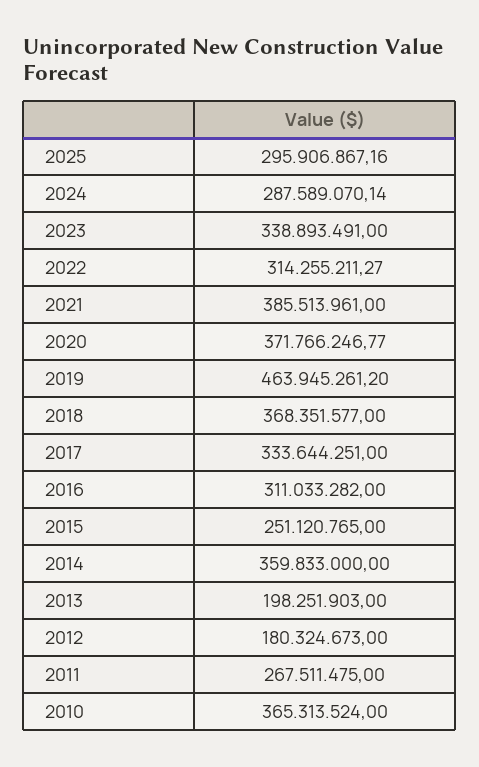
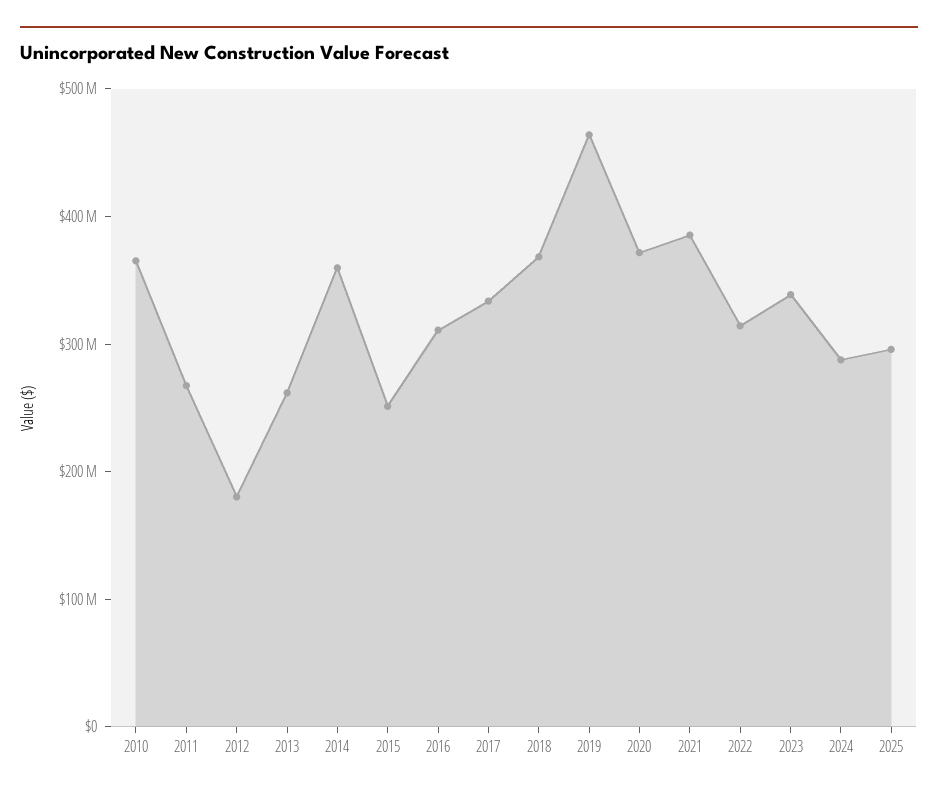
2013: 198251903 -> 260000000

